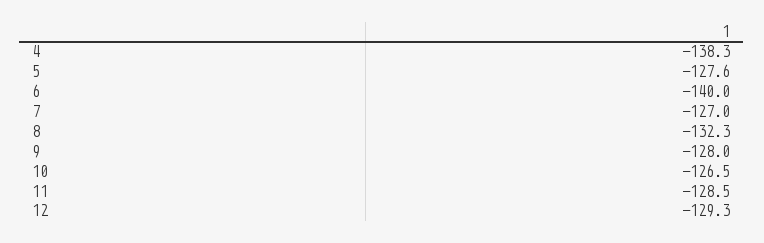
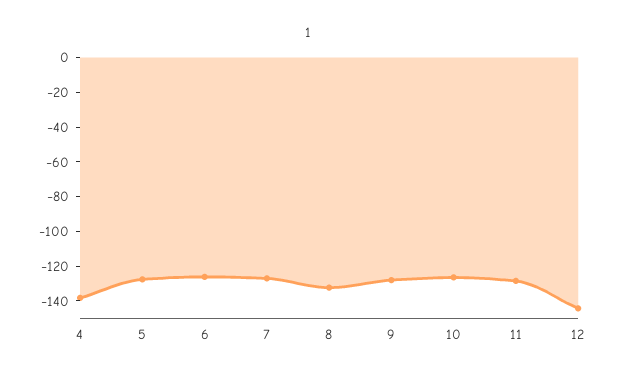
6: -140 -> -125
12: -129.3 -> -145

